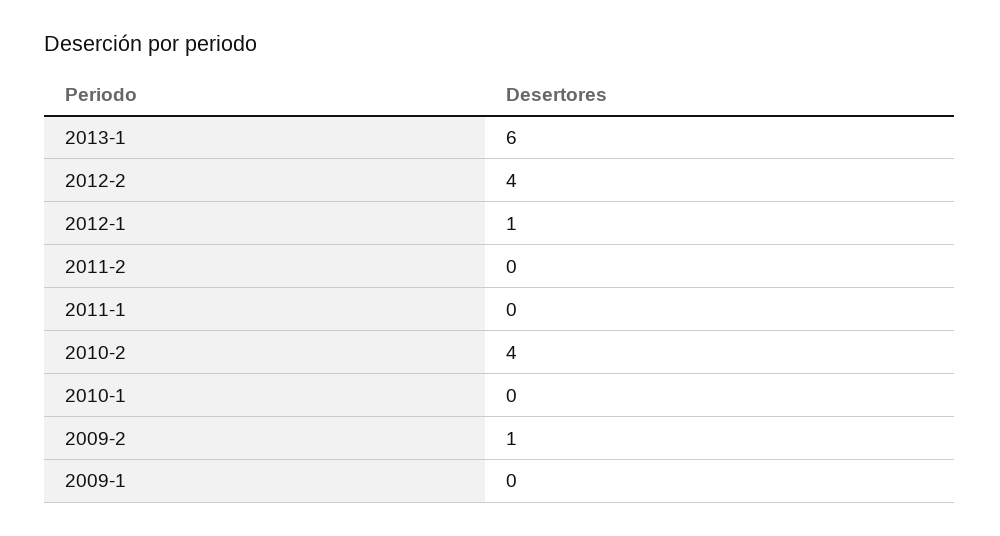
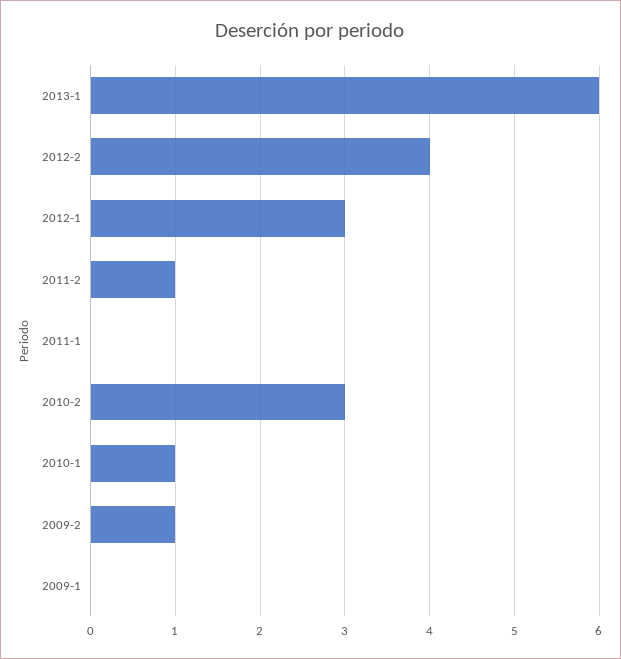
2012-1: 1 -> 3
2011-2: 0 -> 1
2010-2: 4 -> 3
2010-1: 0 -> 1

